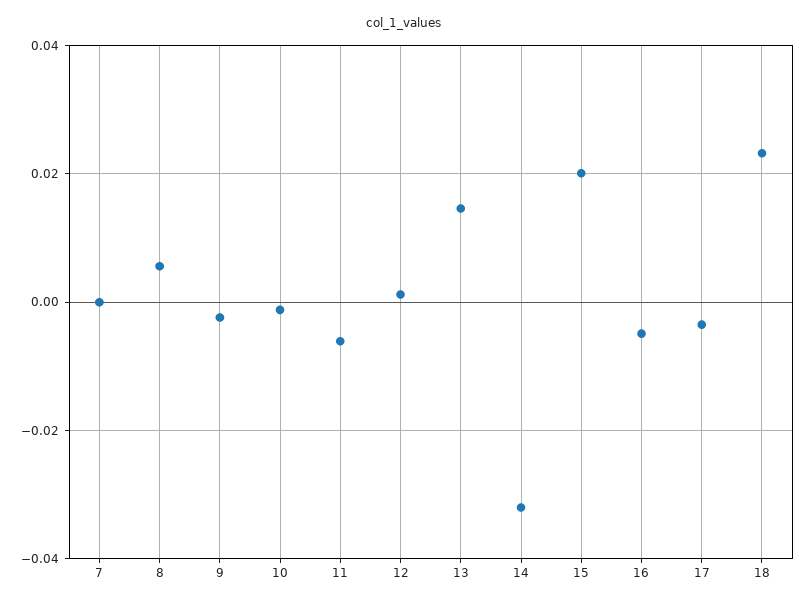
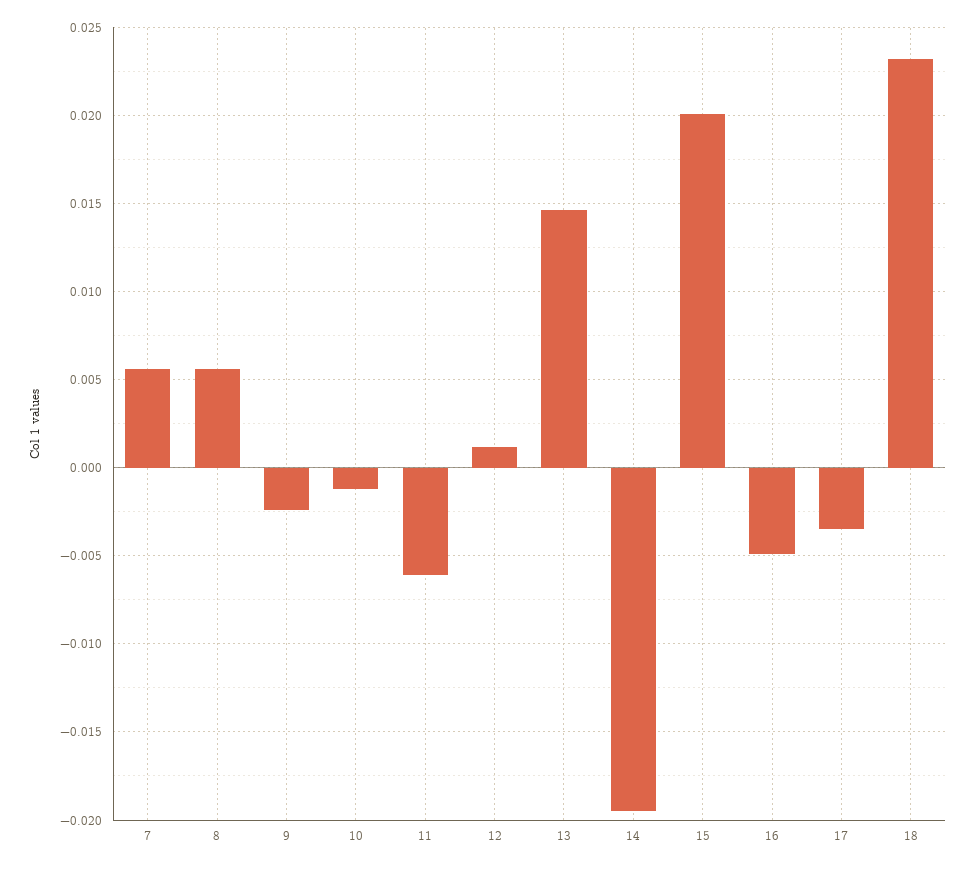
7: 0 -> 0.0055
14: -0.032 -> -0.0195

